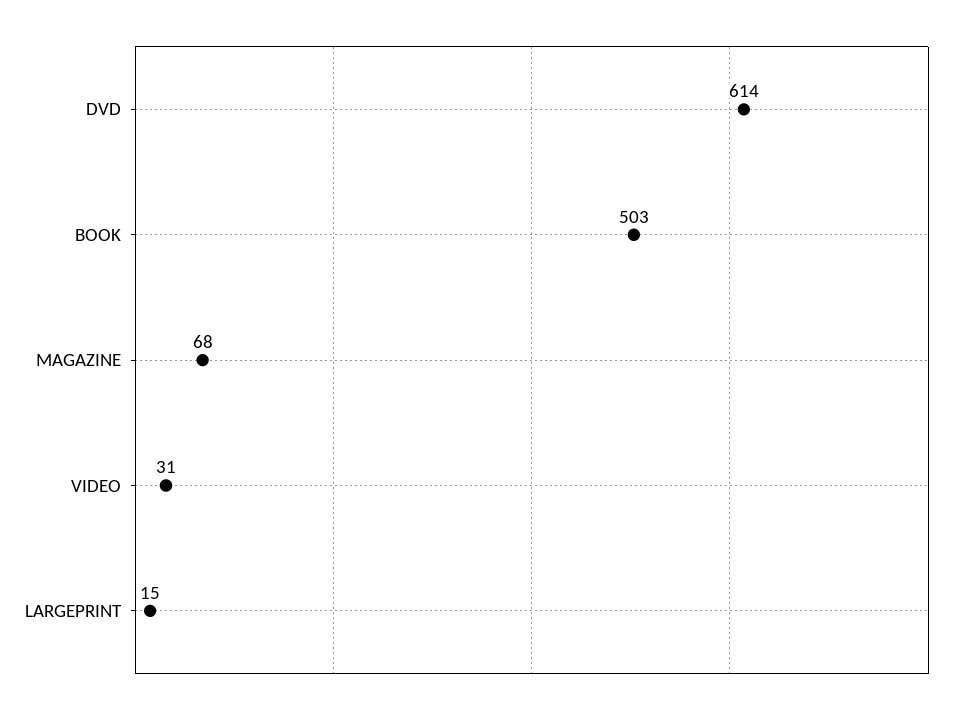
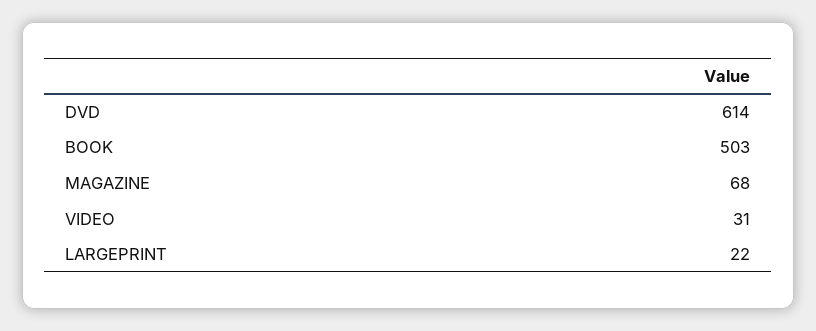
LARGEPRINT: 15 -> 22

